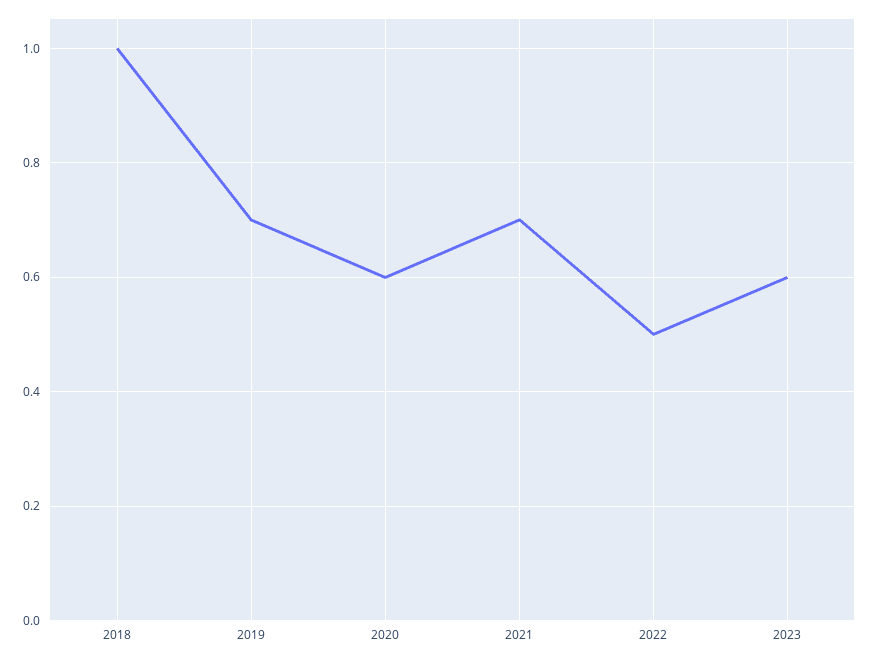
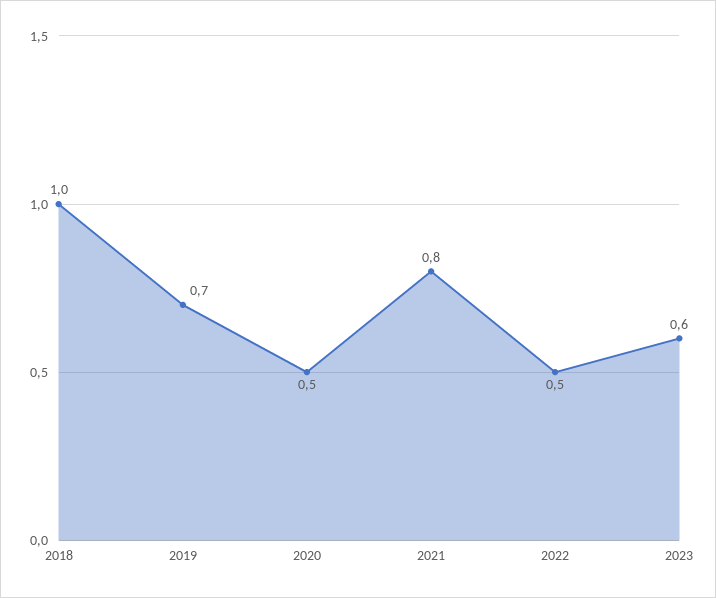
2020: 0.6 -> 0.5
2021: 0.7 -> 0.8

